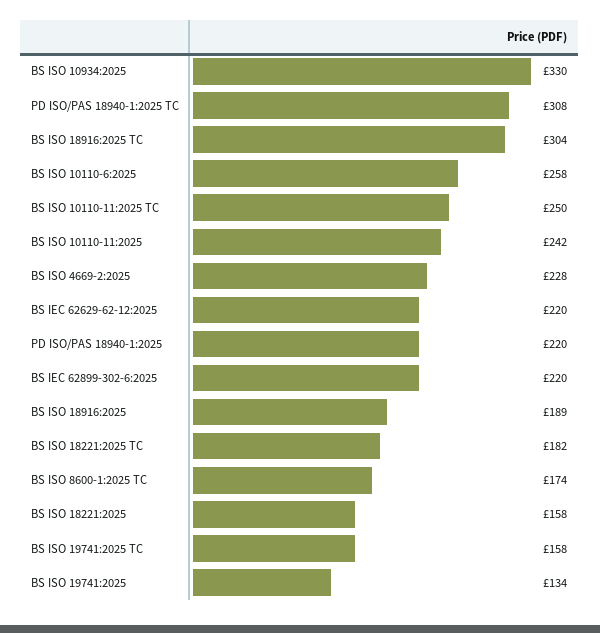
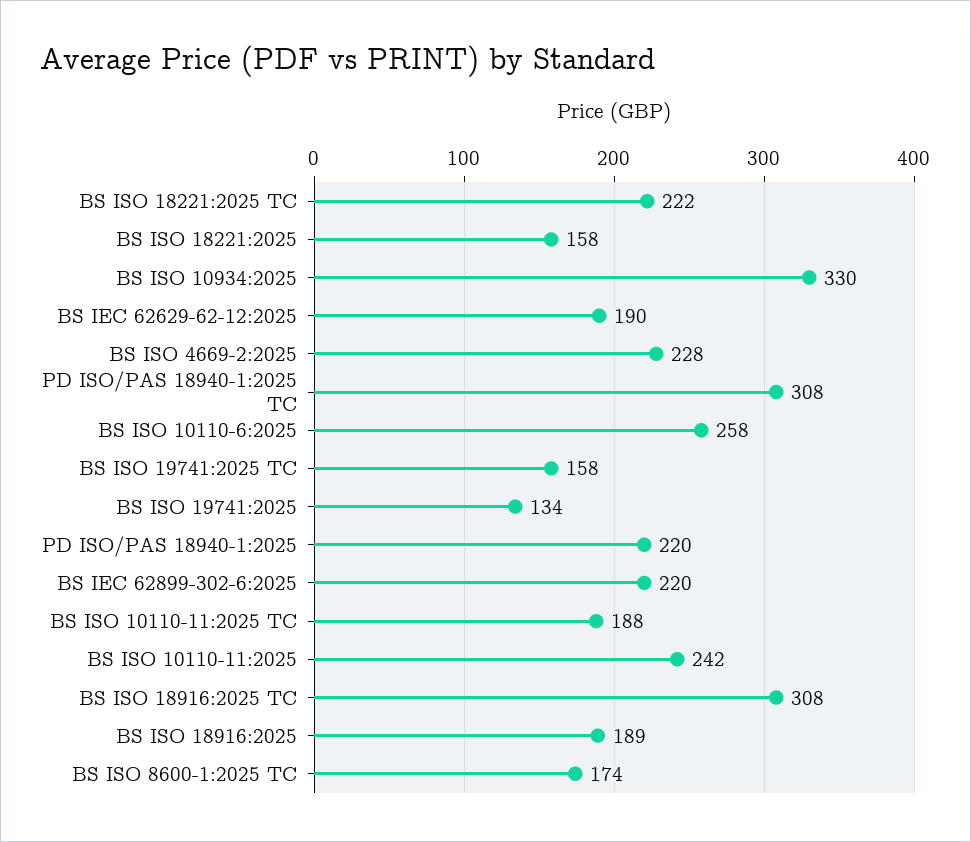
BS ISO 18916:2025 TC: 304 -> 308
BS ISO 10110-11:2025 TC: 250 -> 188
BS IEC 62629-62-12:2025: 220 -> 190
BS ISO 18221:2025 TC: 182 -> 222

